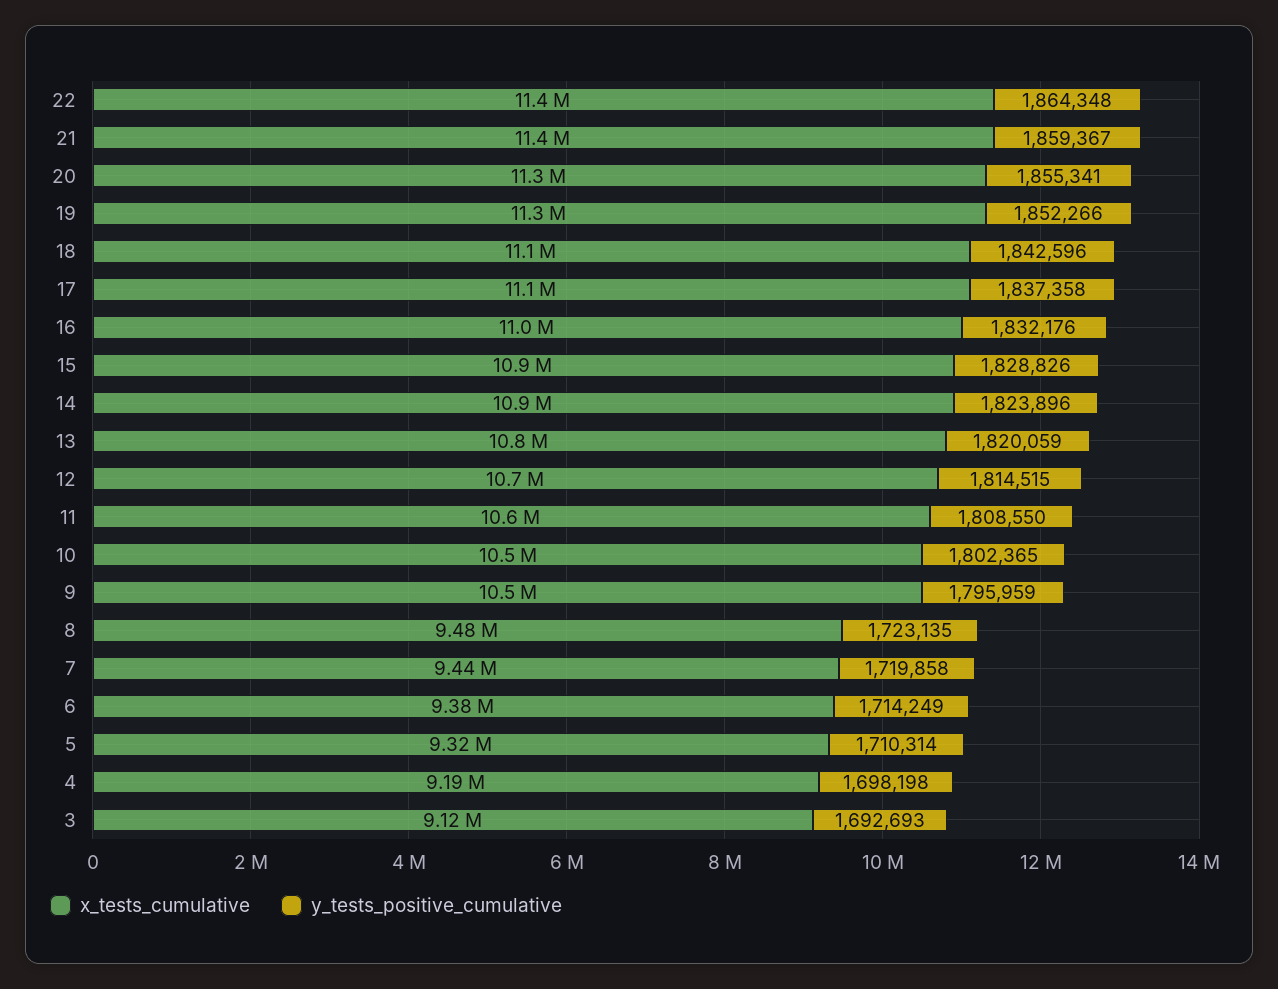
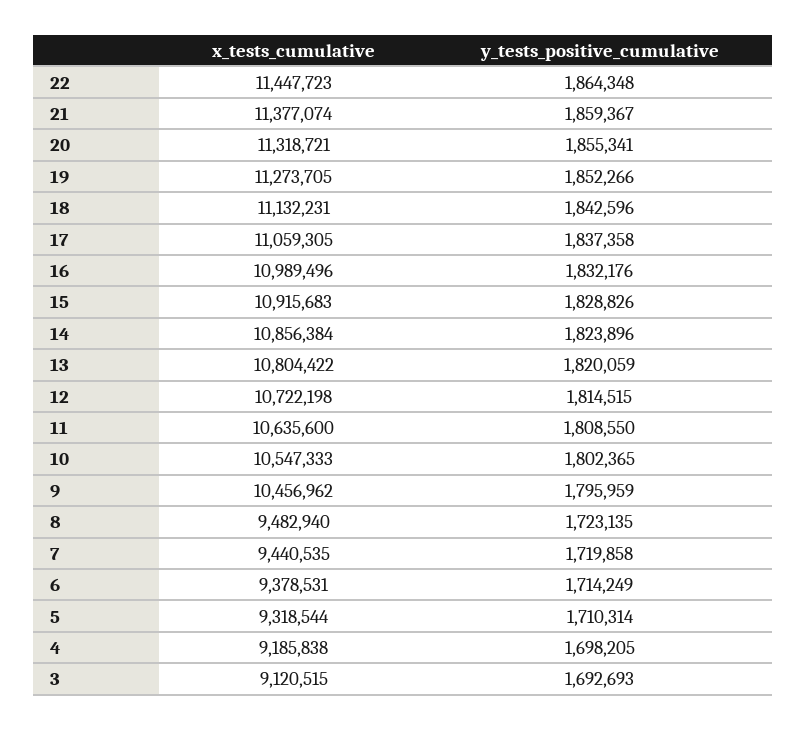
y_tests_positive_cumulative, 4: 1698198 -> 1698205

